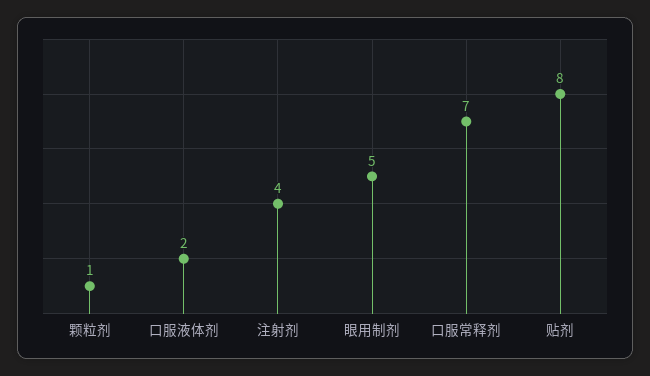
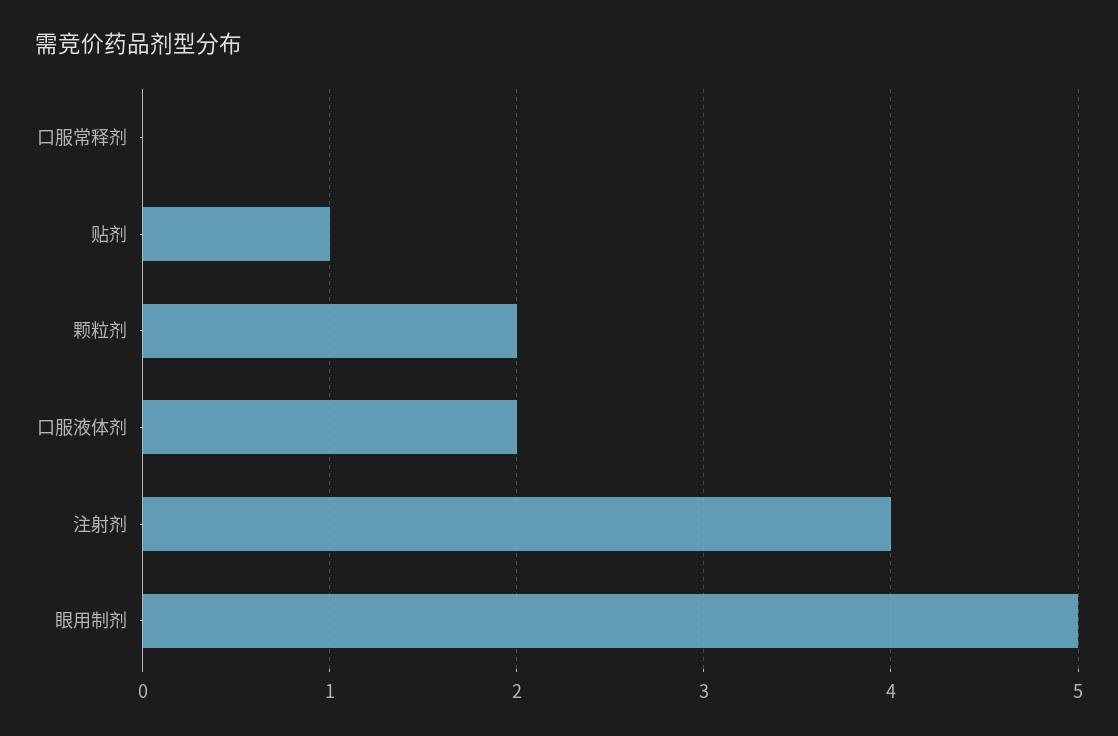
颗粒剂: 1 -> 2
口服常释剂: 7 -> 0
贴剂: 8 -> 1

